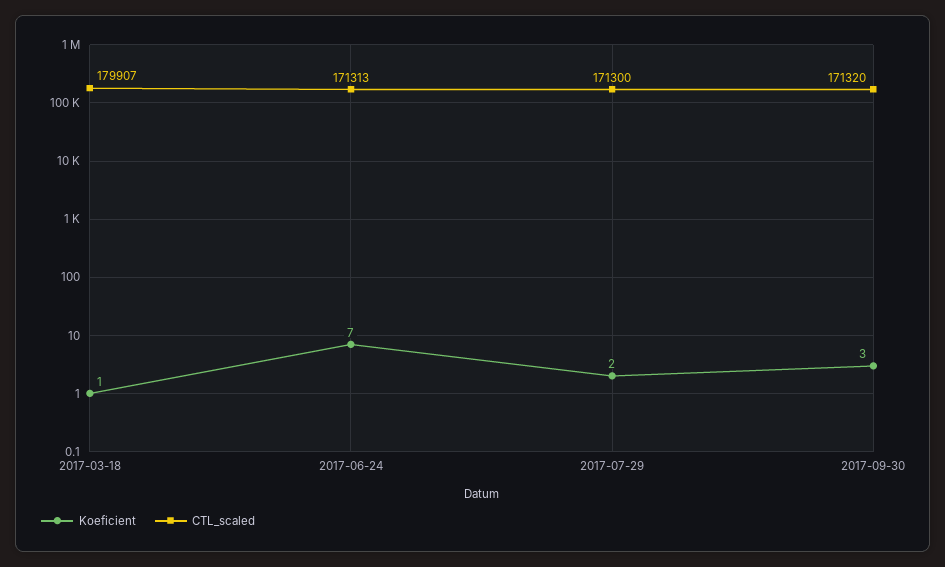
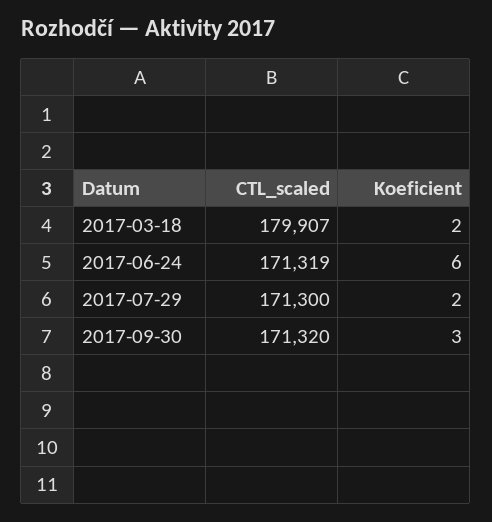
Koeficient, 2017-03-18: 1 -> 2
Koeficient, 2017-06-24: 7 -> 6
CTL_scaled, 2017-06-24: 171313 -> 171319

